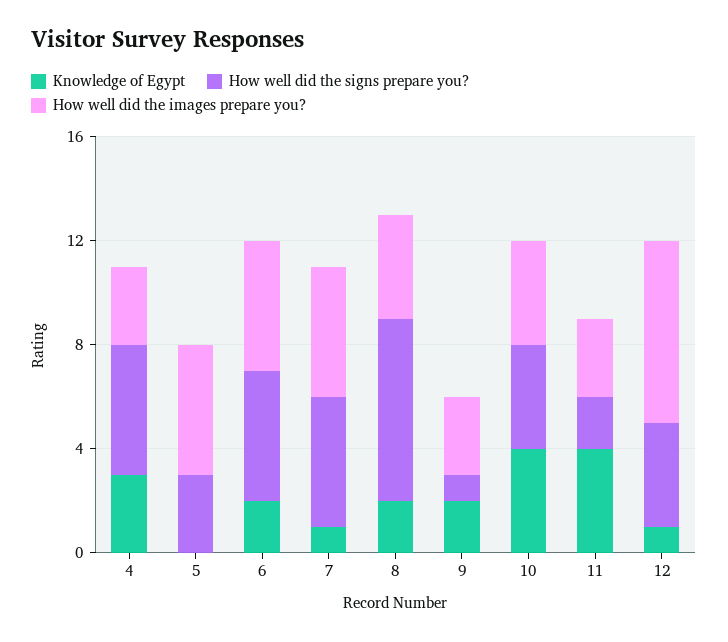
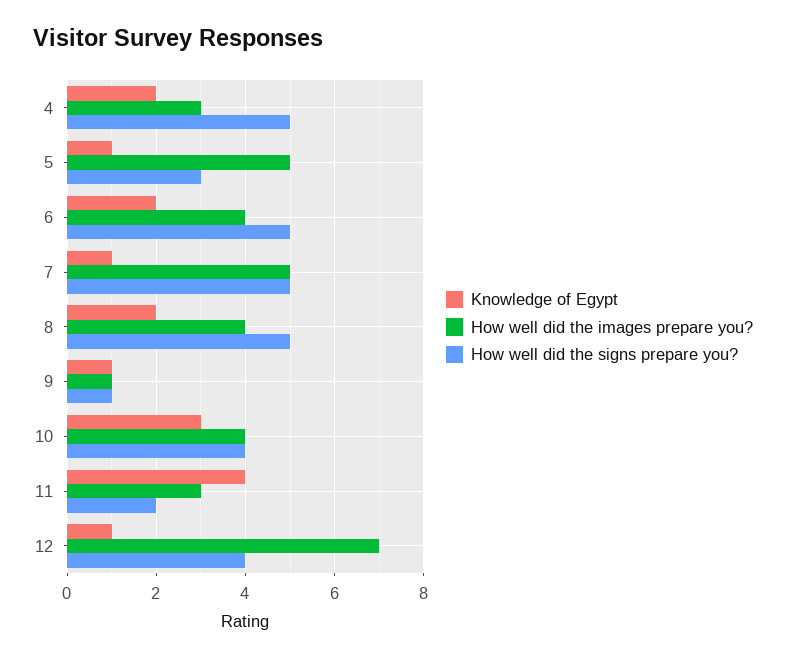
Knowledge of Egypt, 4: 3 -> 2
Knowledge of Egypt, 5: 0 -> 1
How well did the images prepare you?, 6: 5 -> 4
How well did the signs prepare you?, 8: 7 -> 5
Knowledge of Egypt, 9: 2 -> 1
How well did the images prepare you?, 9: 3 -> 1
Knowledge of Egypt, 10: 4 -> 3

